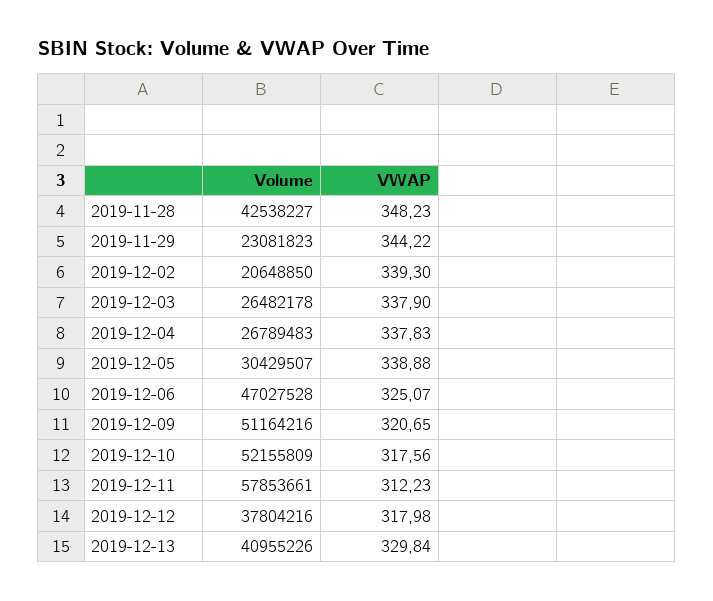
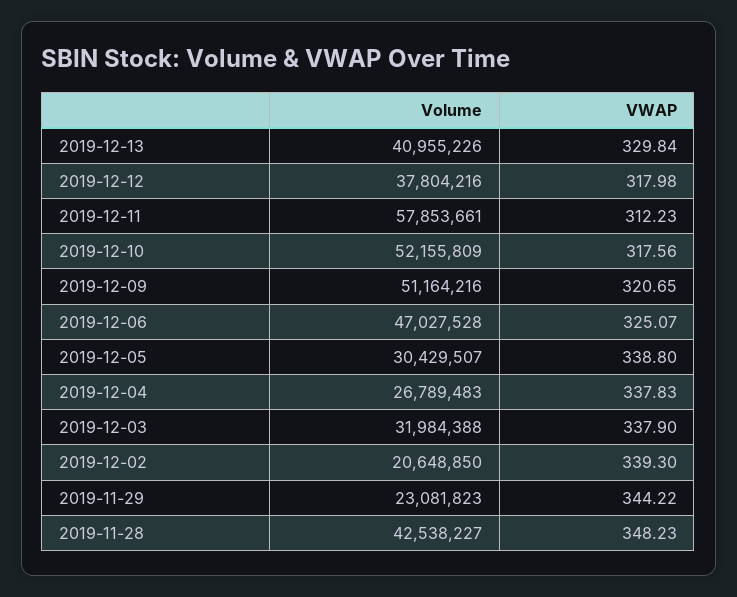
Volume, 2019-12-03: 26482178 -> 31984388
VWAP, 2019-12-05: 338.88 -> 338.8

